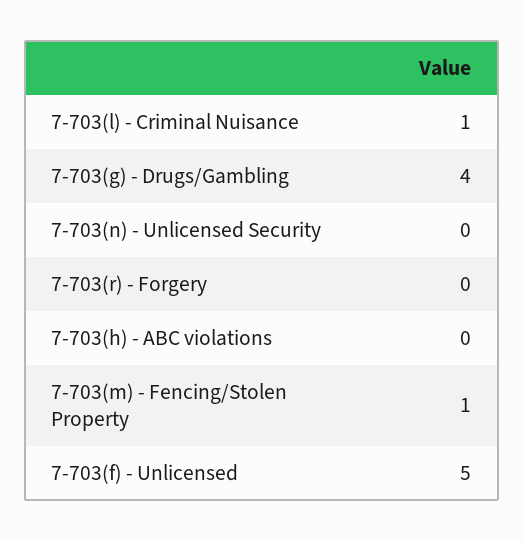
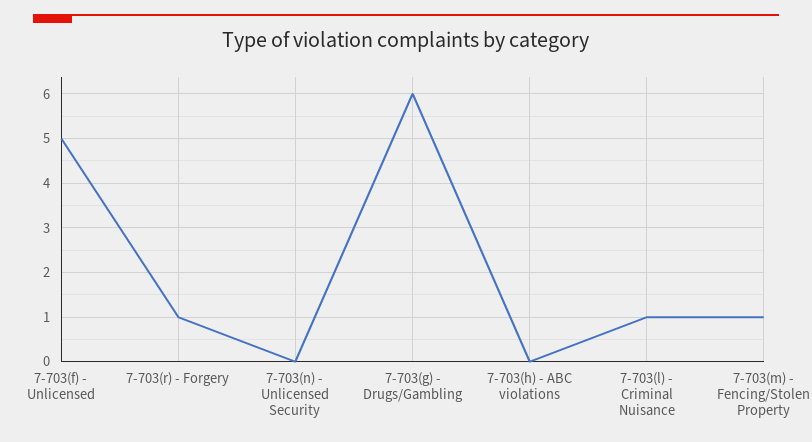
7-703(g) - Drugs/Gambling: 4 -> 6
7-703(r) - Forgery: 0 -> 1

